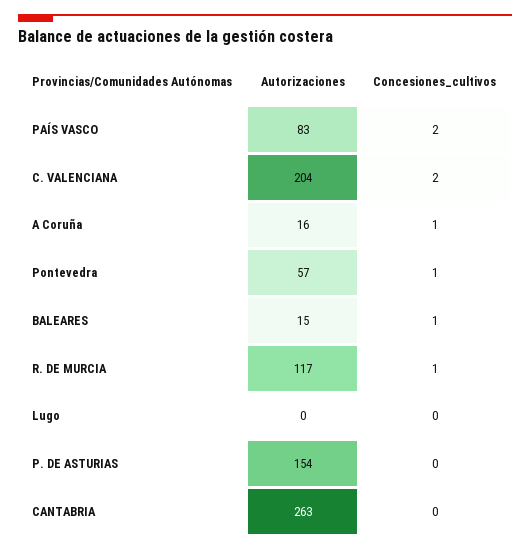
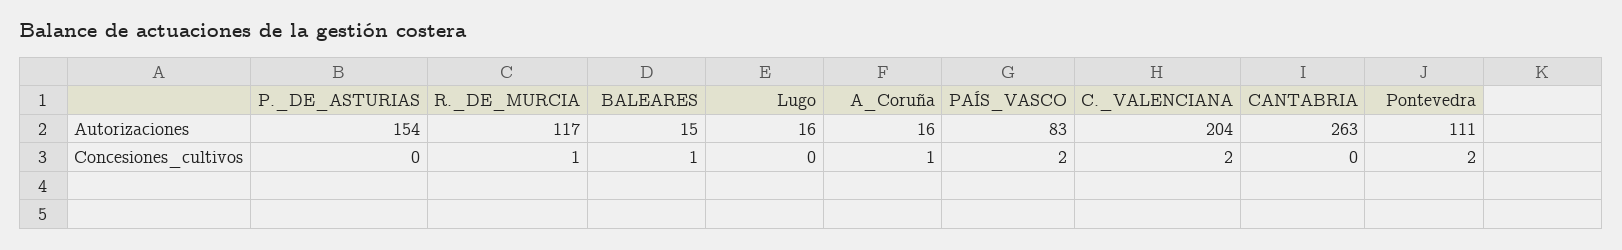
Autorizaciones, Pontevedra: 57 -> 111
Concesiones_cultivos, Pontevedra: 1 -> 2
Autorizaciones, Lugo: 0 -> 16

